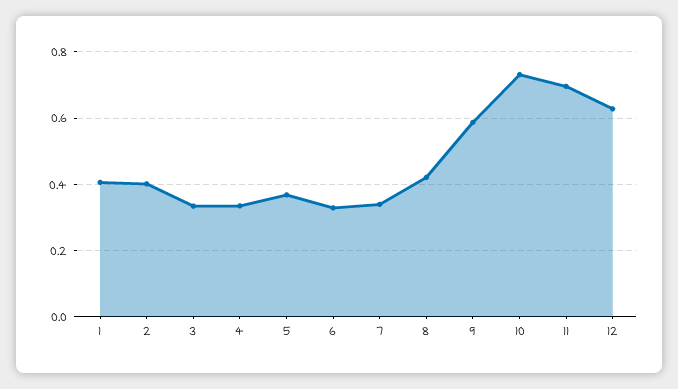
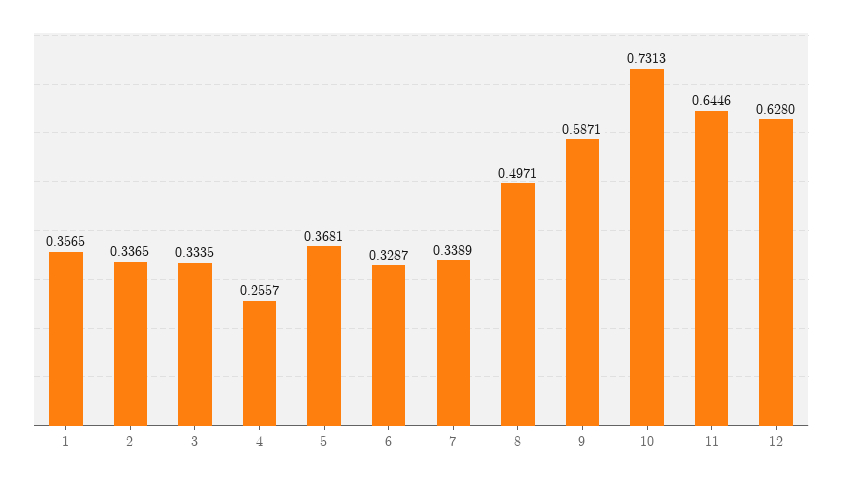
1: 0.4 -> 0.3565
2: 0.4 -> 0.3365
4: 0.34 -> 0.2557
8: 0.42 -> 0.4971
11: 0.7 -> 0.6446

